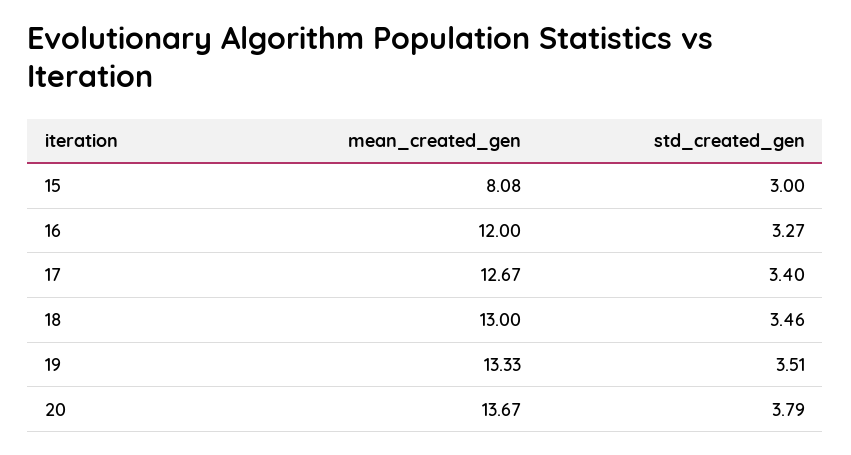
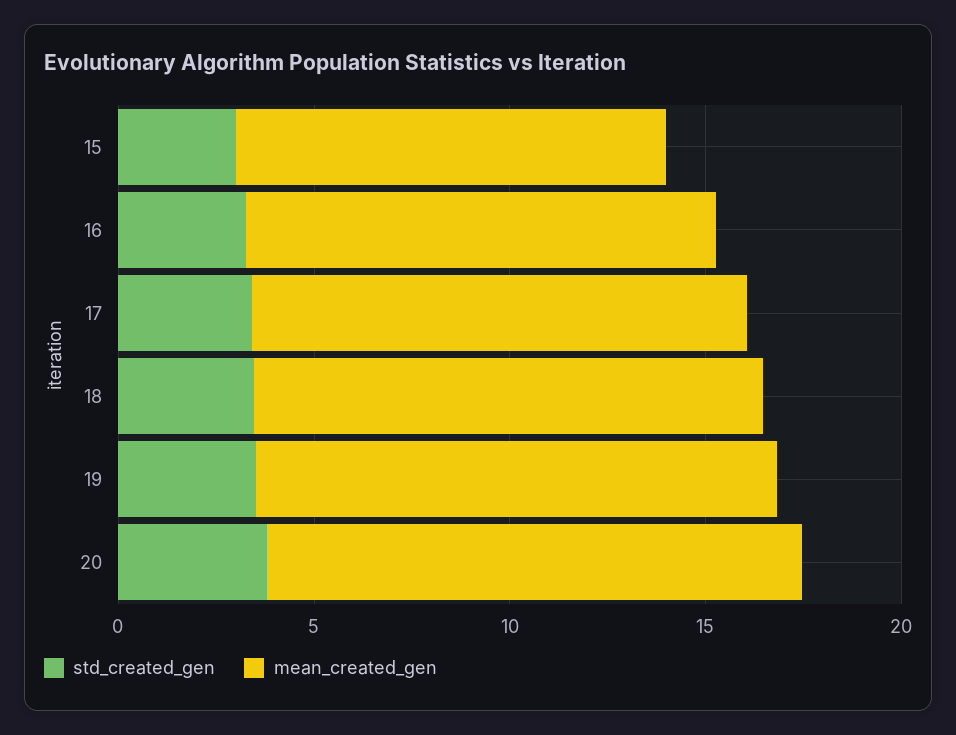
mean_created_gen, 15: 8.08 -> 11

